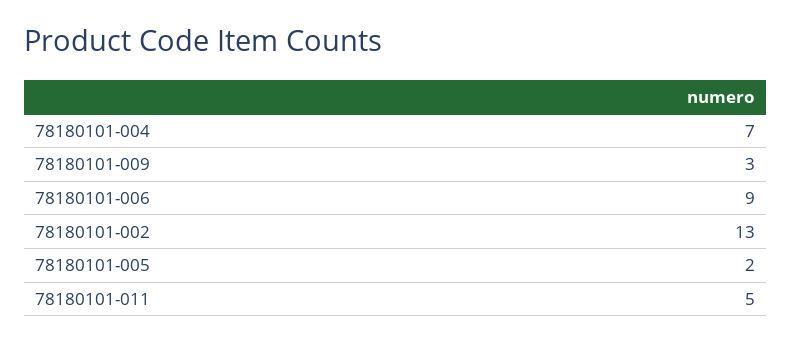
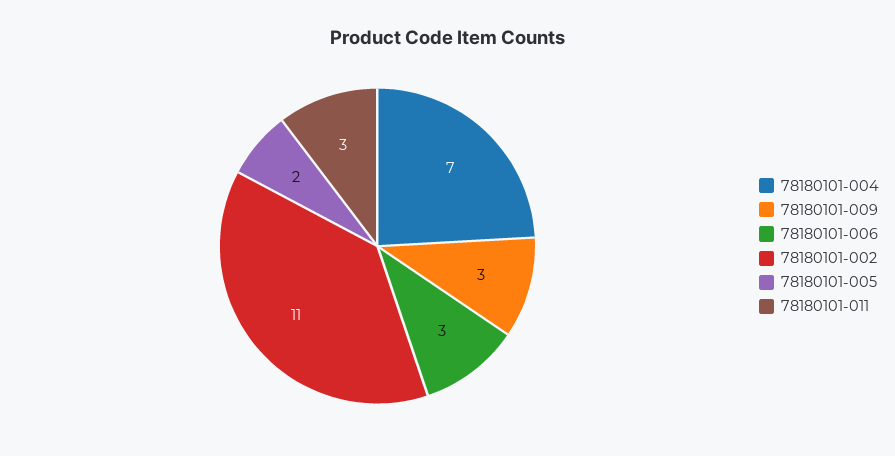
78180101-006: 9 -> 3
78180101-002: 13 -> 11
78180101-011: 5 -> 3

